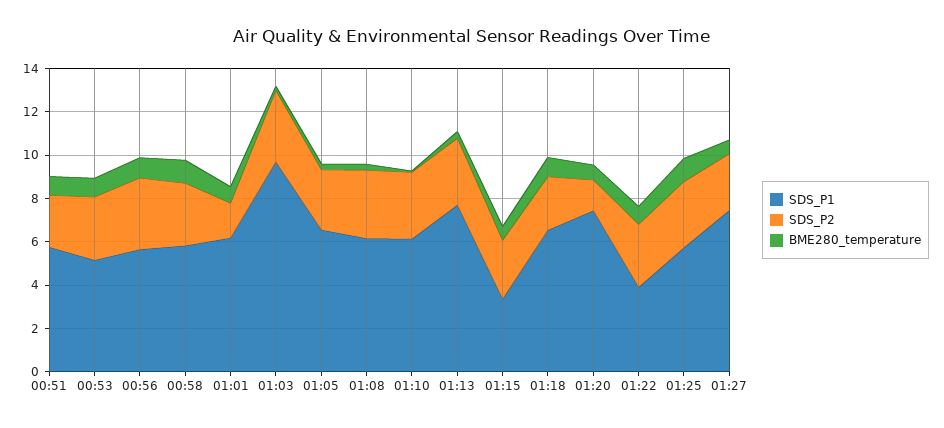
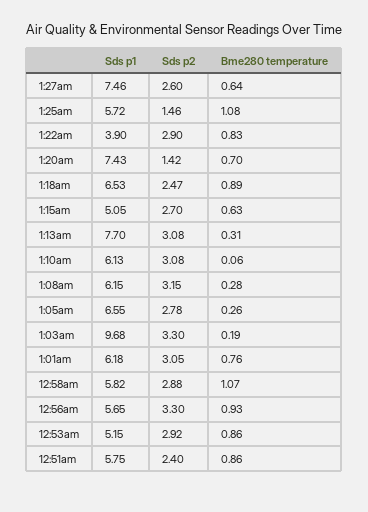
SDS_P2, 01:01: 1.5 -> 3.05
SDS_P1, 01:15: 3.5 -> 5.05
SDS_P2, 01:25: 3 -> 1.46

